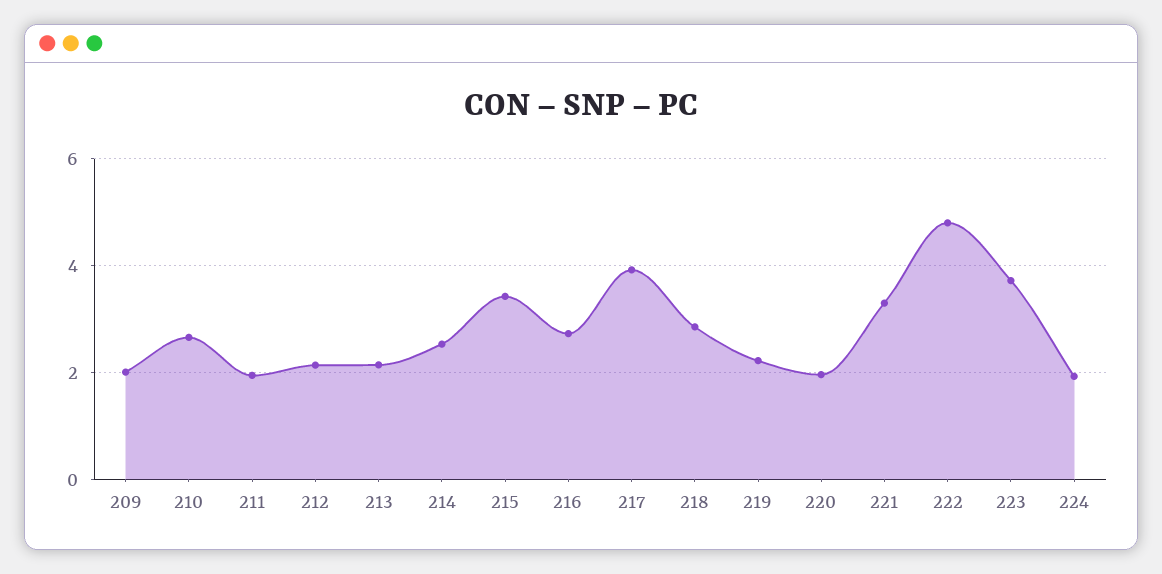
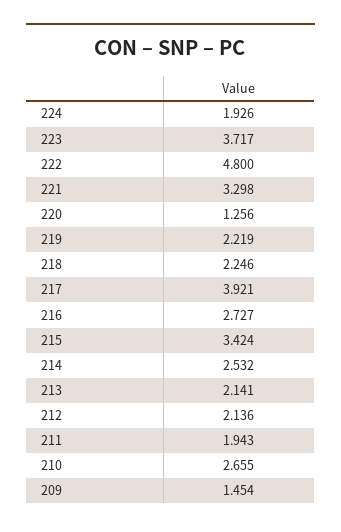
209: 2 -> 1.454
218: 2.8 -> 2.246
220: 2 -> 1.256

